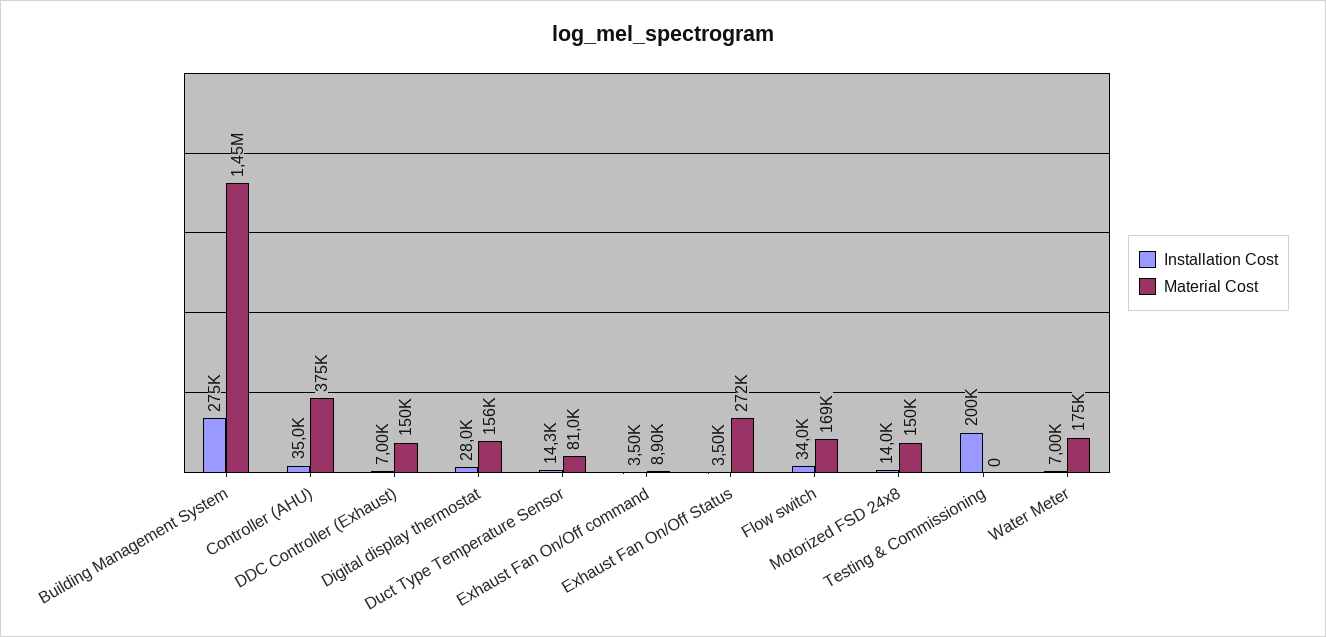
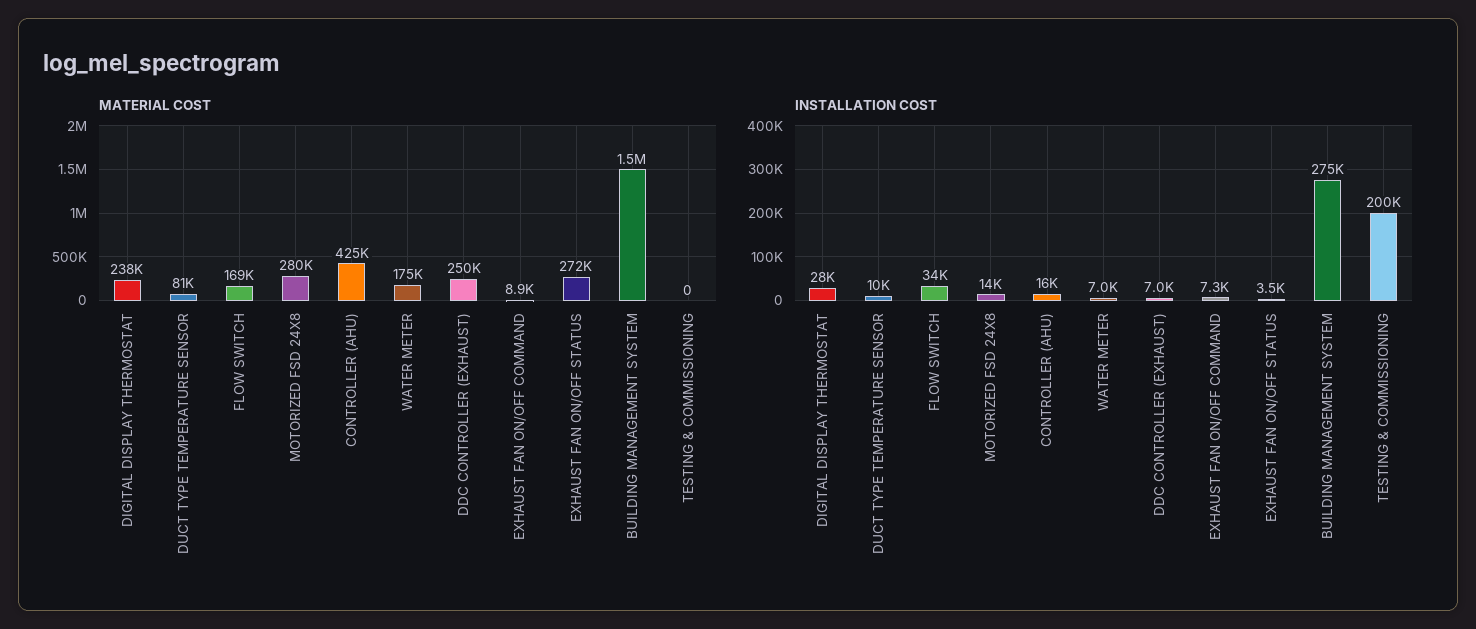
Installation Cost, Controller (AHU): 35000 -> 16000
Material Cost, Controller (AHU): 375000 -> 425000
Material Cost, DDC Controller (Exhaust): 150000 -> 250000
Material Cost, Digital display thermostat: 156000 -> 238000
Installation Cost, Duct Type Temperature Sensor: 14300 -> 10000
Installation Cost, Exhaust Fan On/Off command: 3500 -> 7300
Material Cost, Motorized FSD 24x8: 150000 -> 280000

